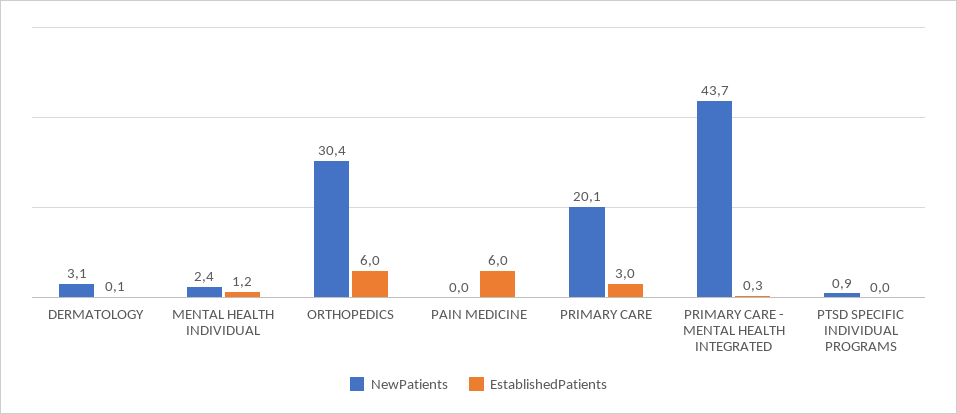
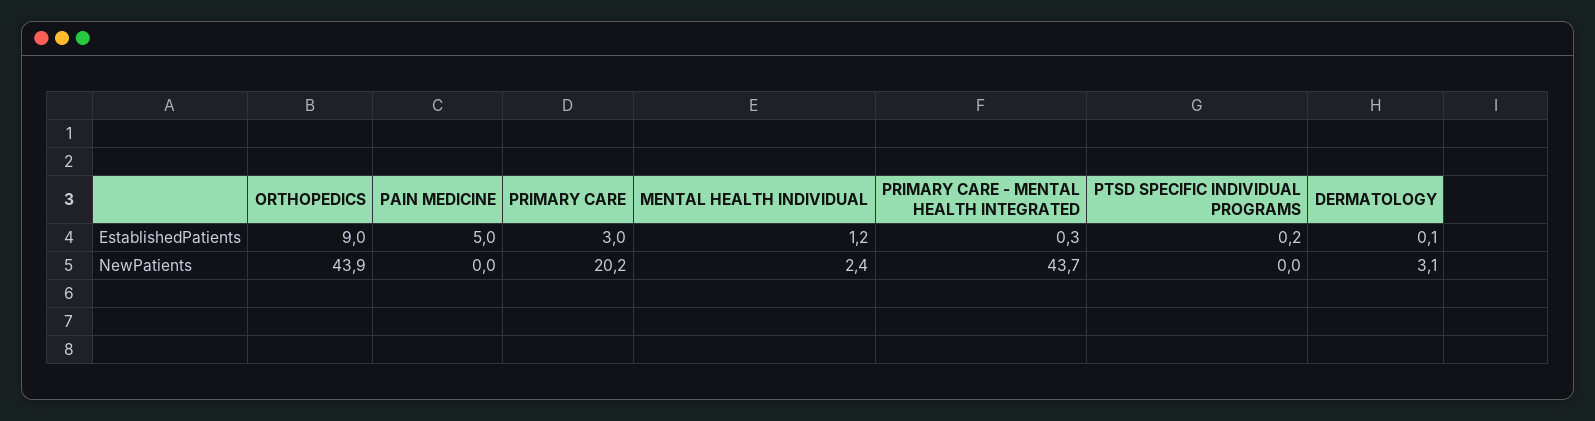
NewPatients, ORTHOPEDICS: 30.4 -> 43.9
EstablishedPatients, ORTHOPEDICS: 6 -> 9
EstablishedPatients, PAIN MEDICINE: 6 -> 5
NewPatients, PRIMARY CARE: 20.1 -> 20.2
NewPatients, PTSD SPECIFIC INDIVIDUAL PROGRAMS: 0.9 -> 0
EstablishedPatients, PTSD SPECIFIC INDIVIDUAL PROGRAMS: 0 -> 0.2

